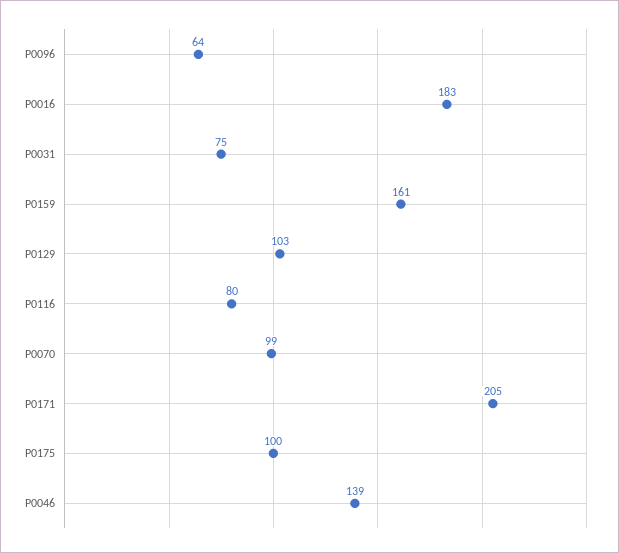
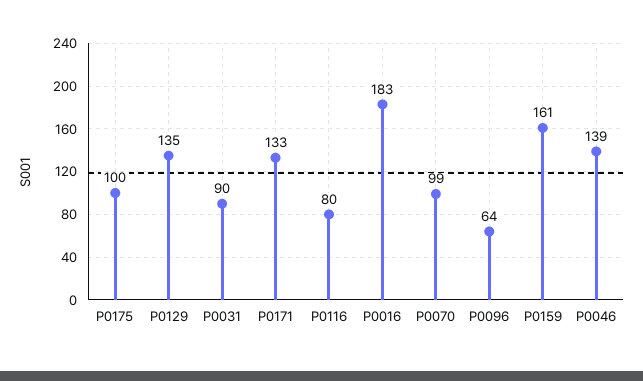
P0031: 75 -> 90
P0129: 103 -> 135
P0171: 205 -> 133

